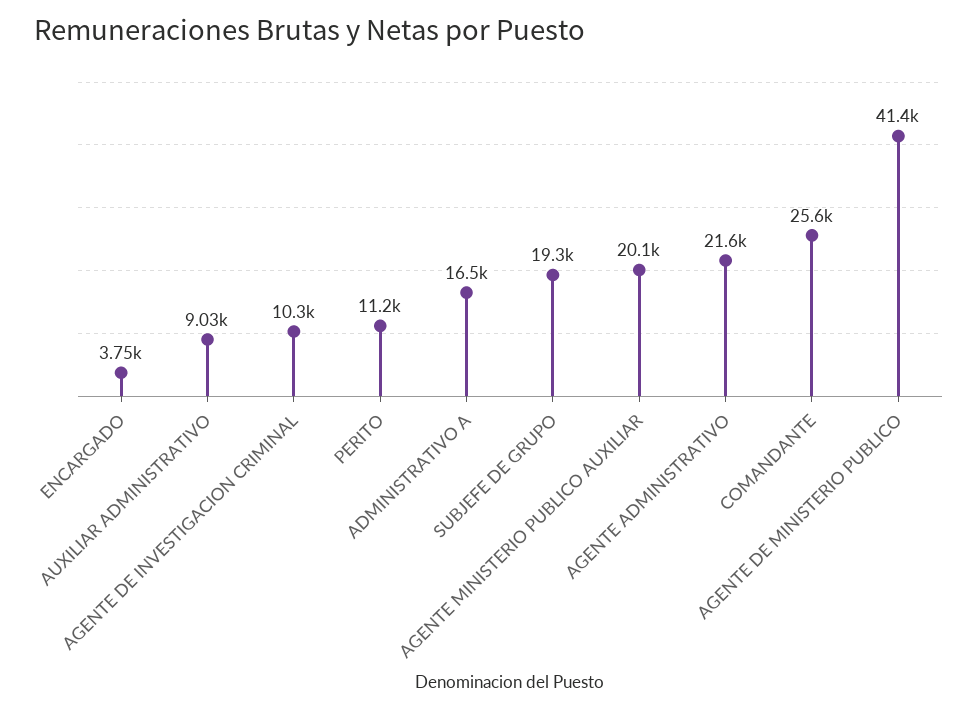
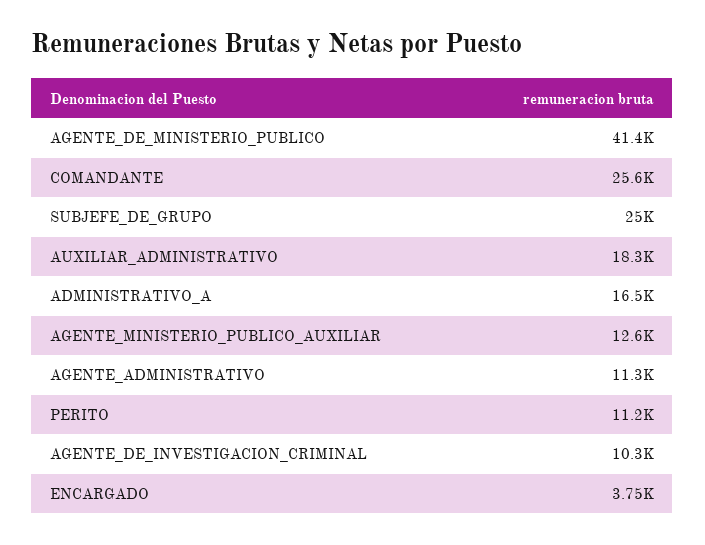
AUXILIAR ADMINISTRATIVO: 9030 -> 18300
SUBJEFE DE GRUPO: 19300 -> 25000
AGENTE MINISTERIO PUBLICO AUXILIAR: 20100 -> 12600
AGENTE ADMINISTRATIVO: 21600 -> 11300

